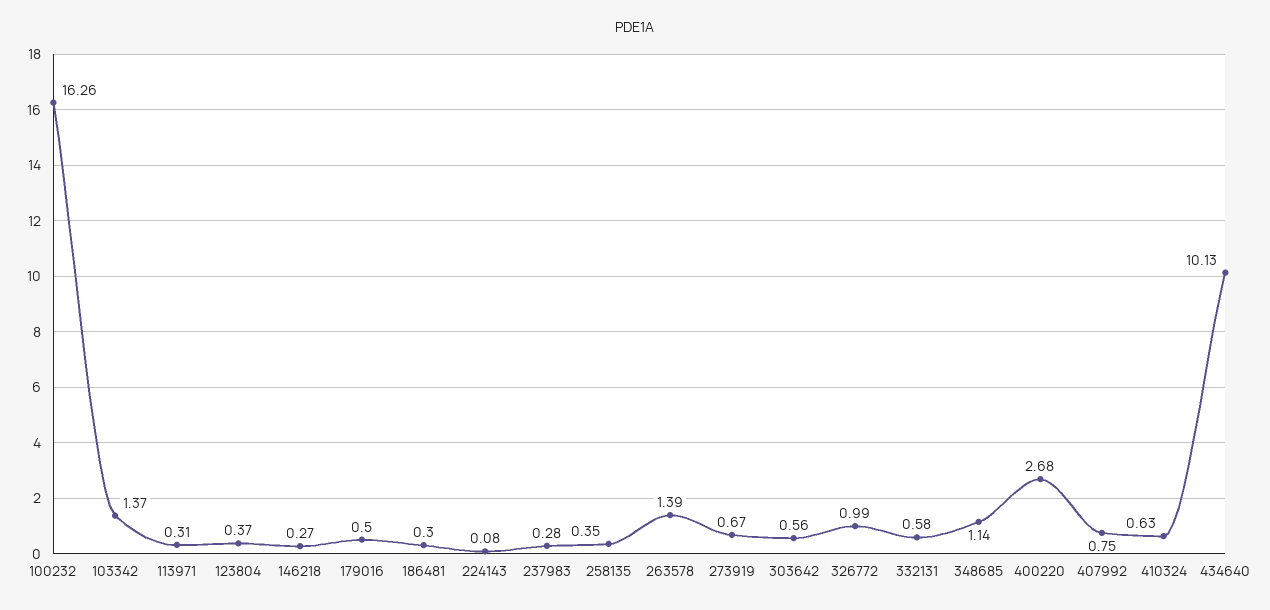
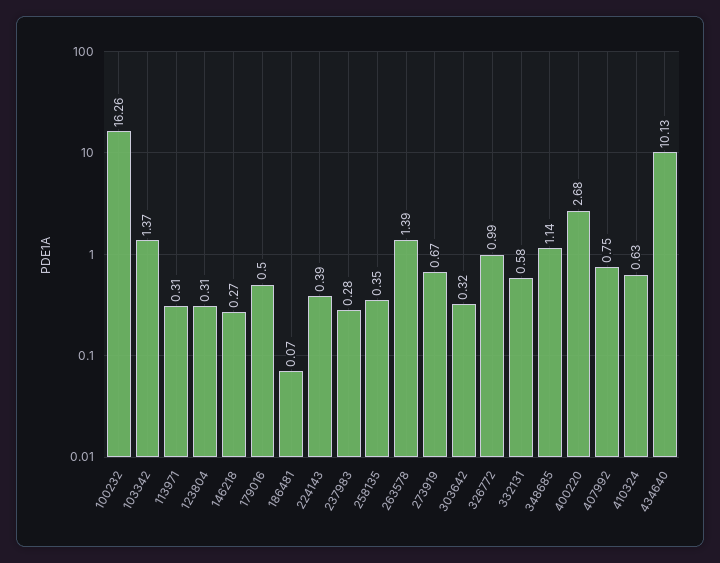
123804: 0.37 -> 0.31
186481: 0.3 -> 0.07
224143: 0.08 -> 0.39
303642: 0.56 -> 0.32

